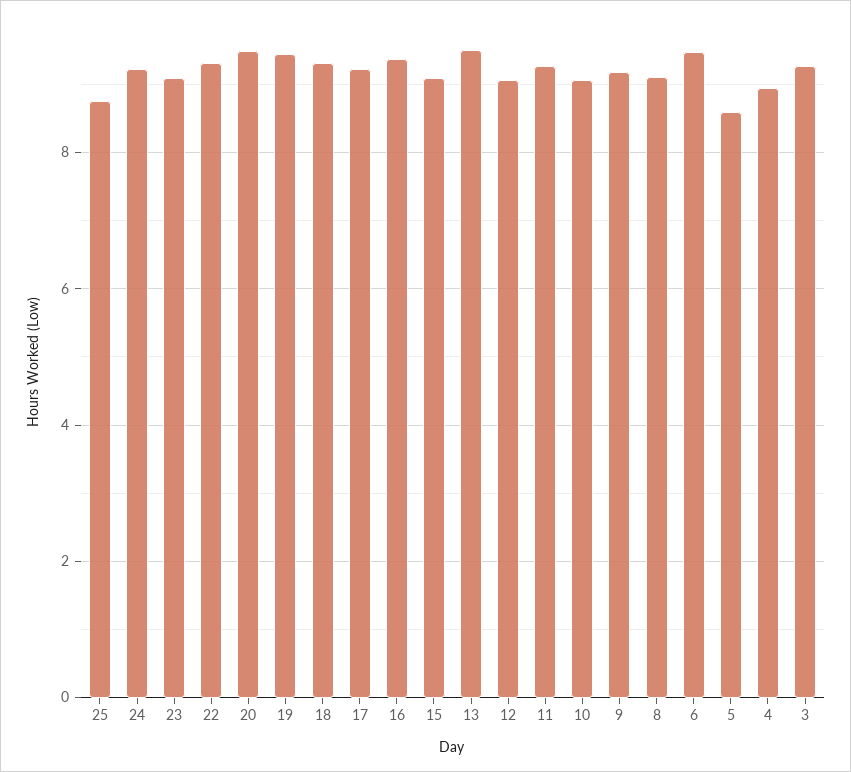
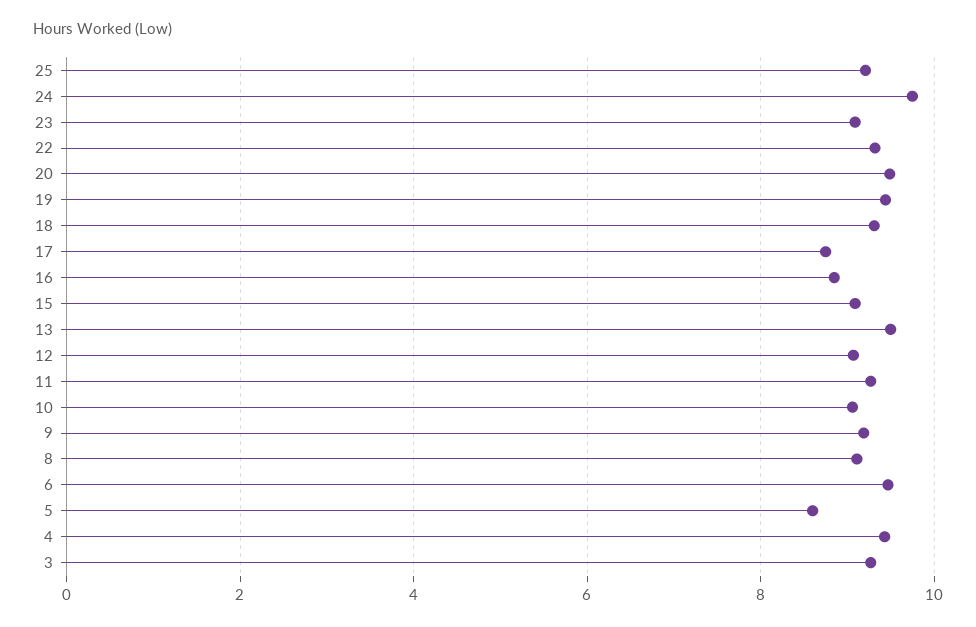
25: 8.8 -> 9.2
24: 9.2 -> 9.8
17: 9.2 -> 8.8
16: 9.4 -> 8.8
4: 9 -> 9.4

